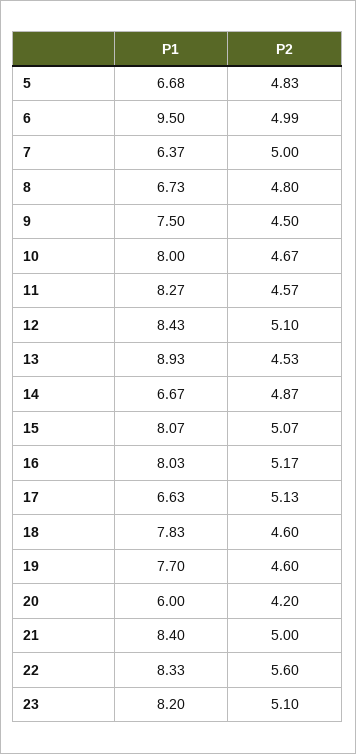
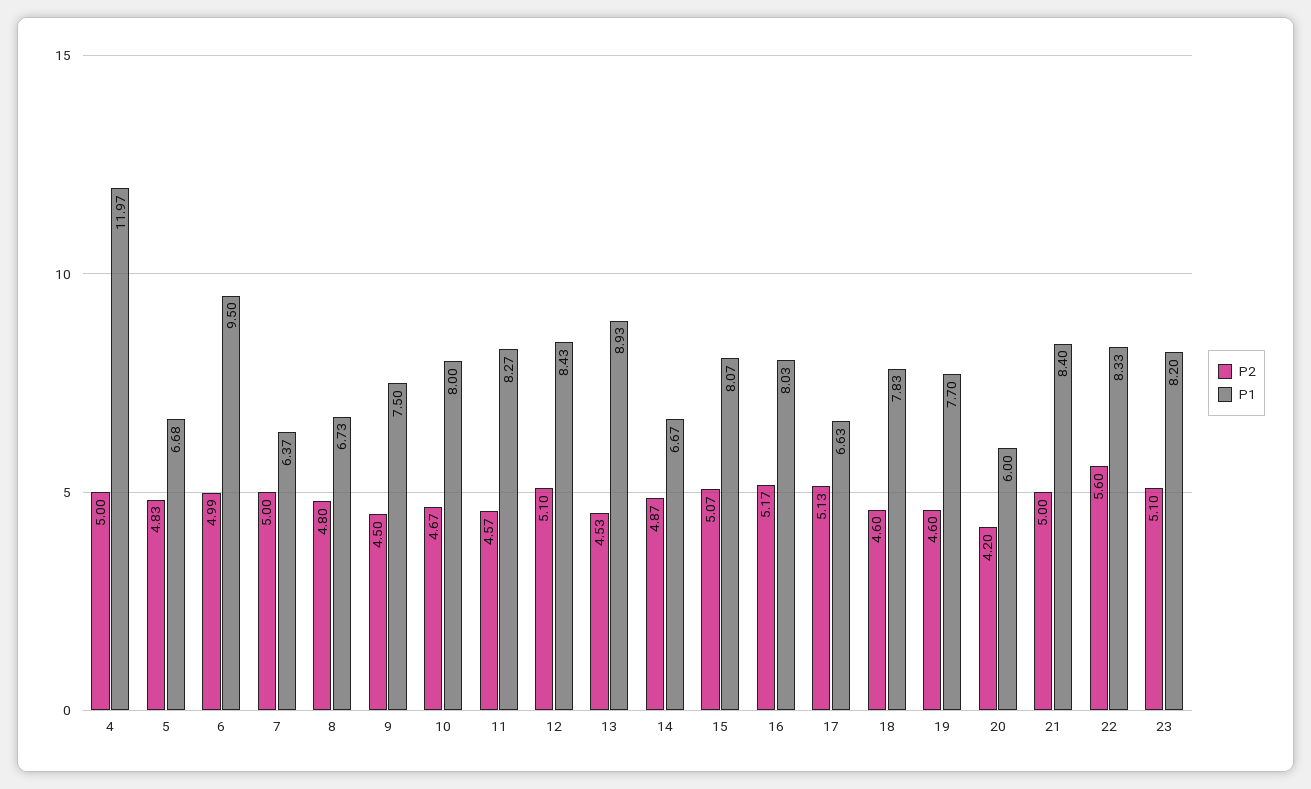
P2, 4: none -> 5
P1, 4: none -> 11.97

